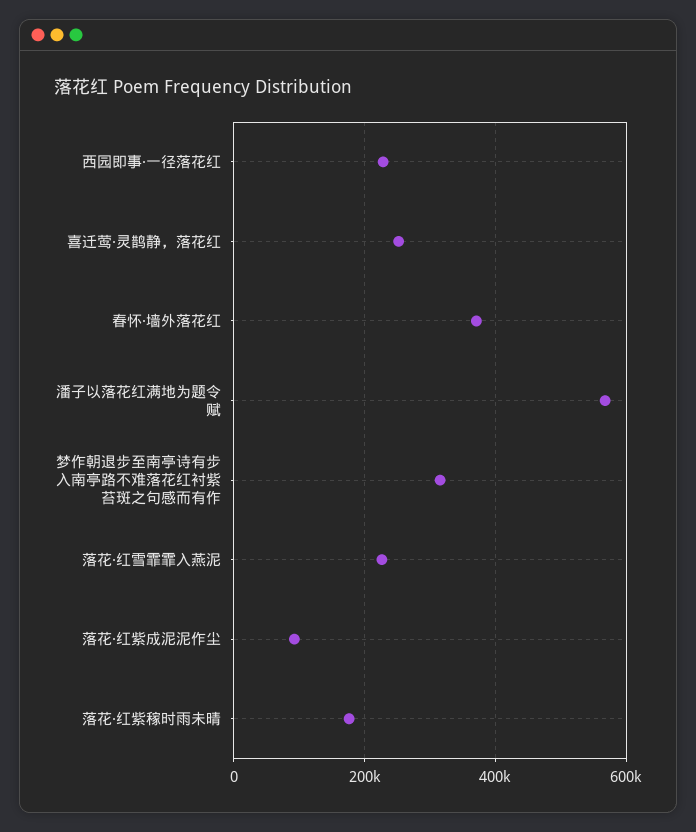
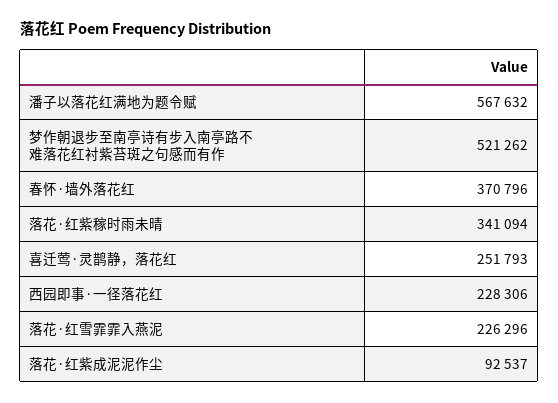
梦作朝退步至南亭诗有步入南亭路不难落花红衬紫苔斑之句感而有作: 320000 -> 521262
落花·红紫稼时雨未晴: 180000 -> 341094

